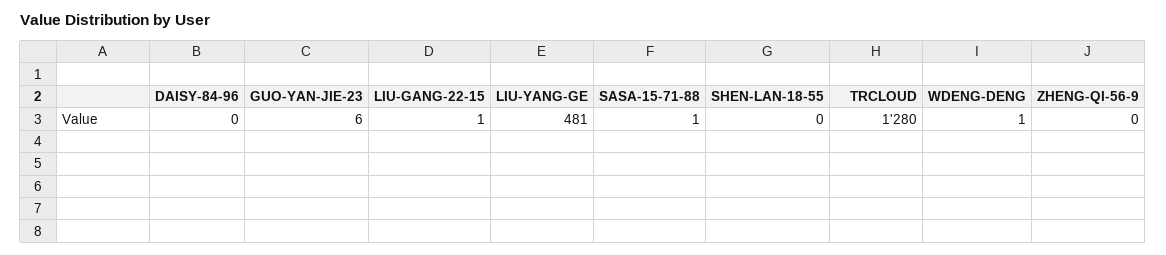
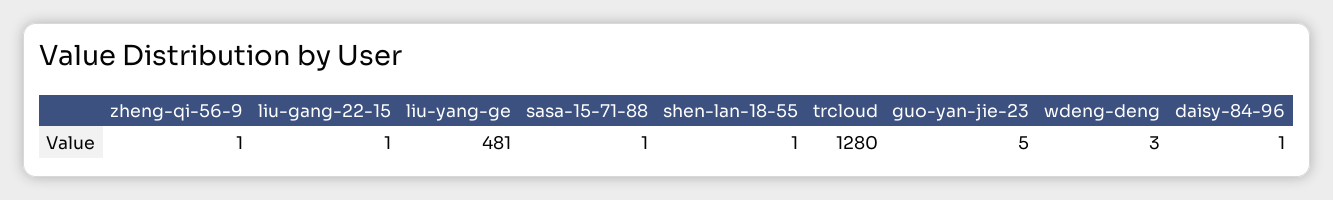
DAISY-84-96: 0 -> 1
GUO-YAN-JIE-23: 6 -> 5
SHEN-LAN-18-55: 0 -> 1
WDENG-DENG: 1 -> 3
ZHENG-QI-56-9: 0 -> 1

